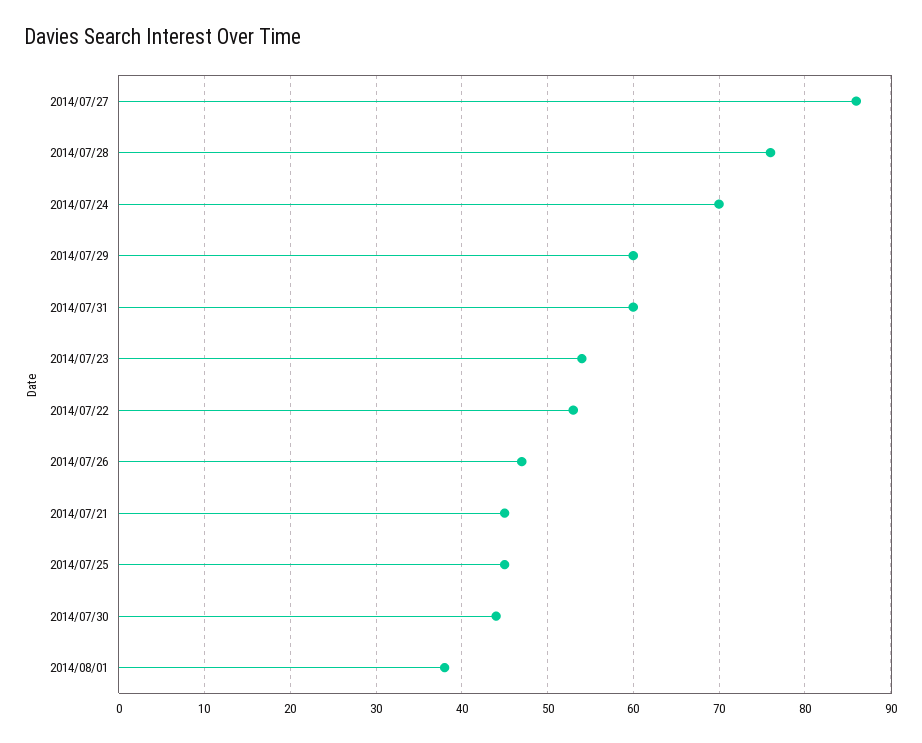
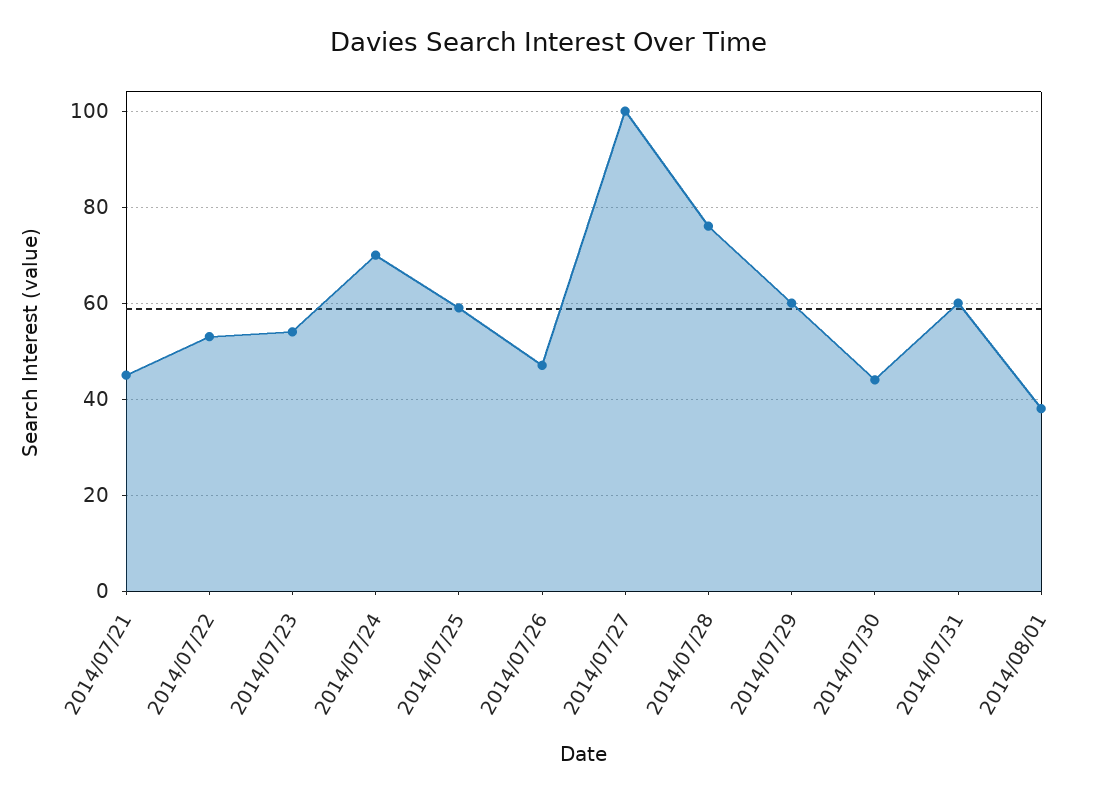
2014/07/27: 86 -> 100
2014/07/25: 45 -> 60

